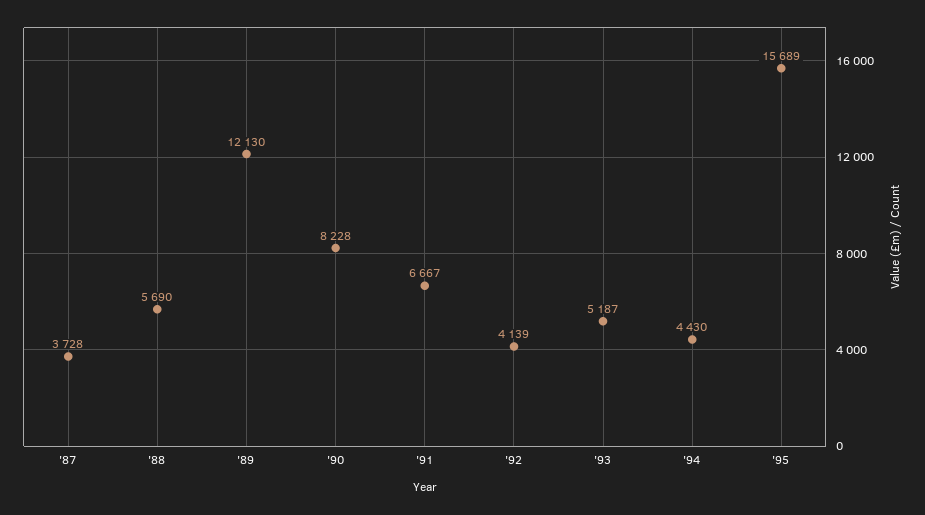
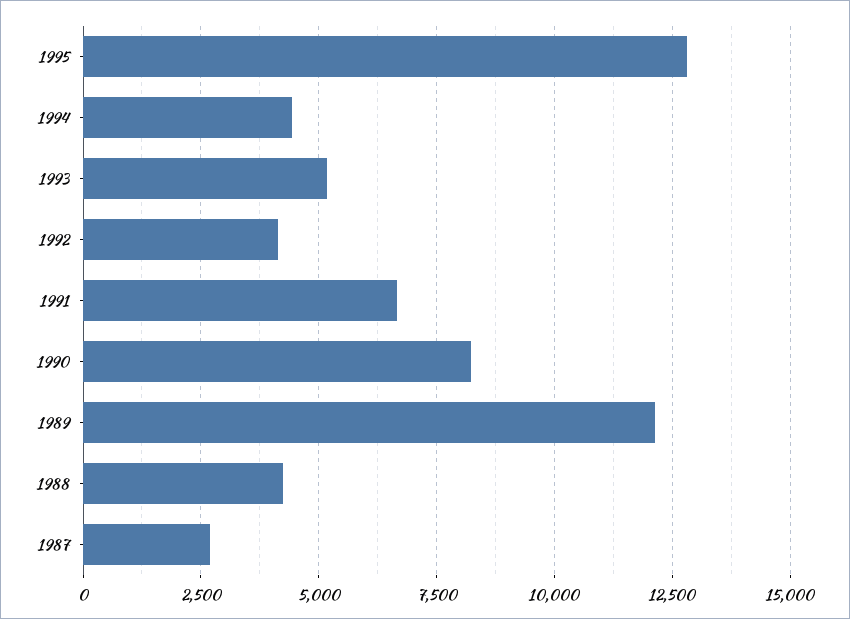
'87: 3728 -> 2750
'88: 5690 -> 4250
'95: 15689 -> 12750

